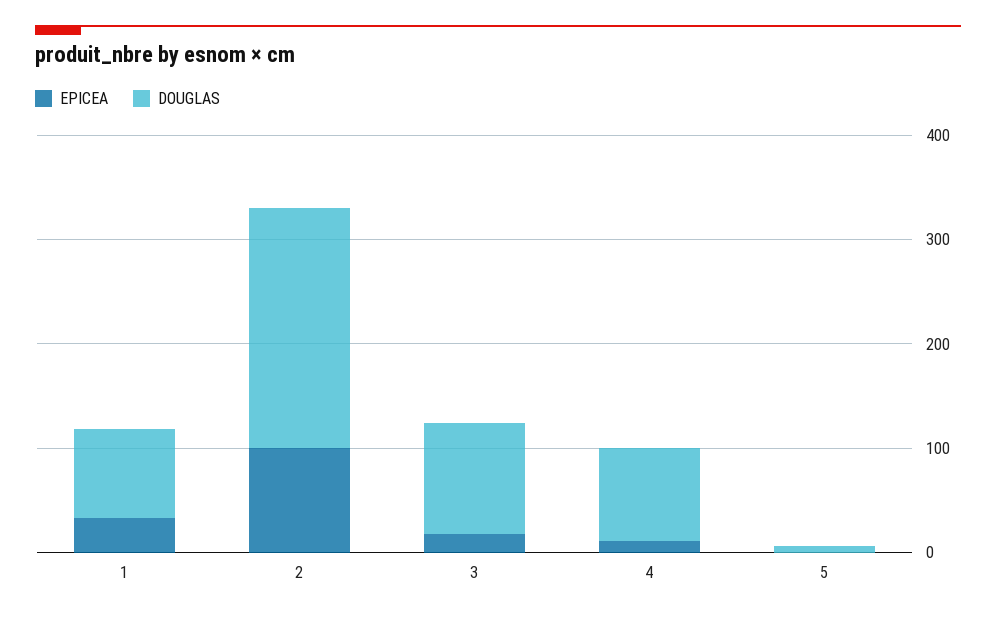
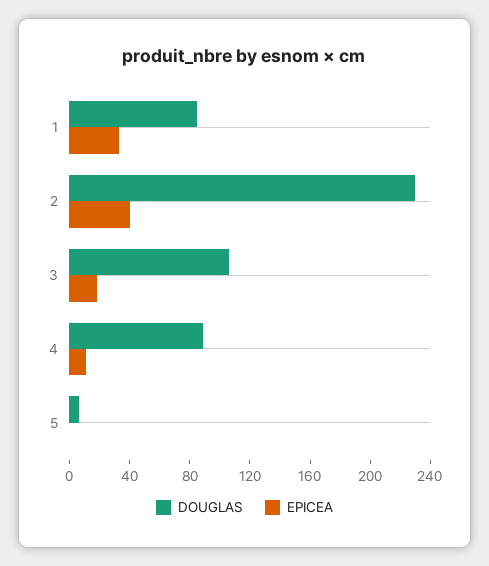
EPICEA, 2: 100 -> 40

